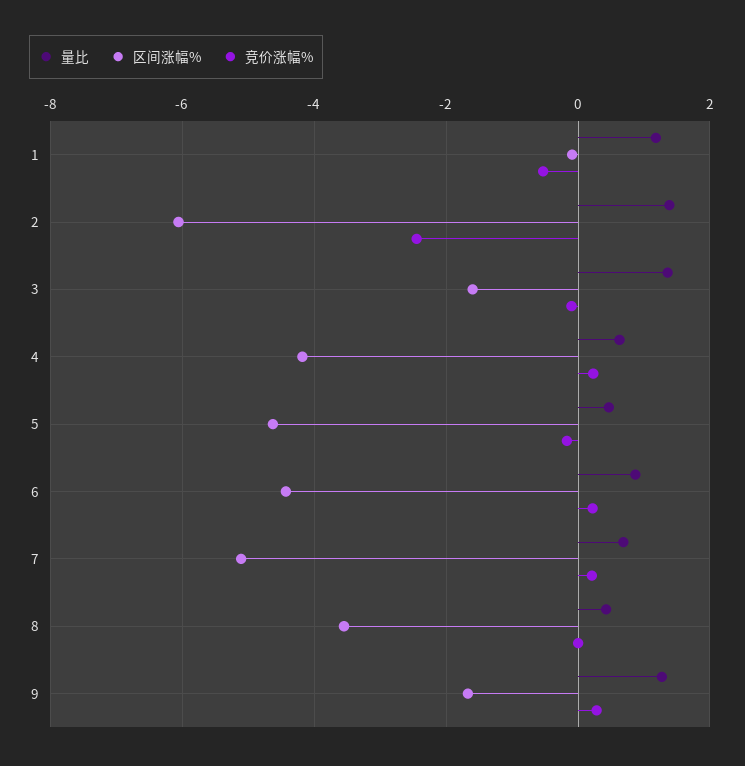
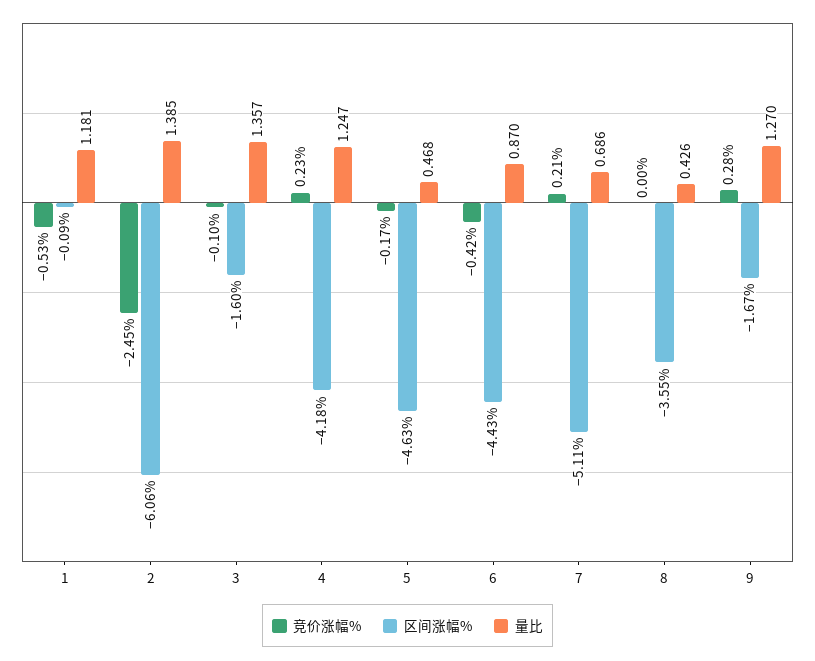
量比, 4: 0.6 -> 1.247
竞价涨幅%, 6: 0.2 -> -0.42

